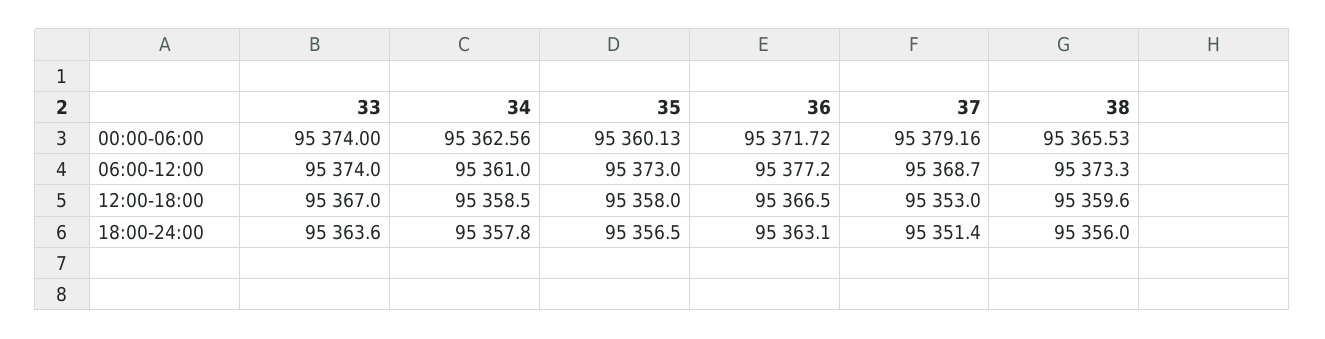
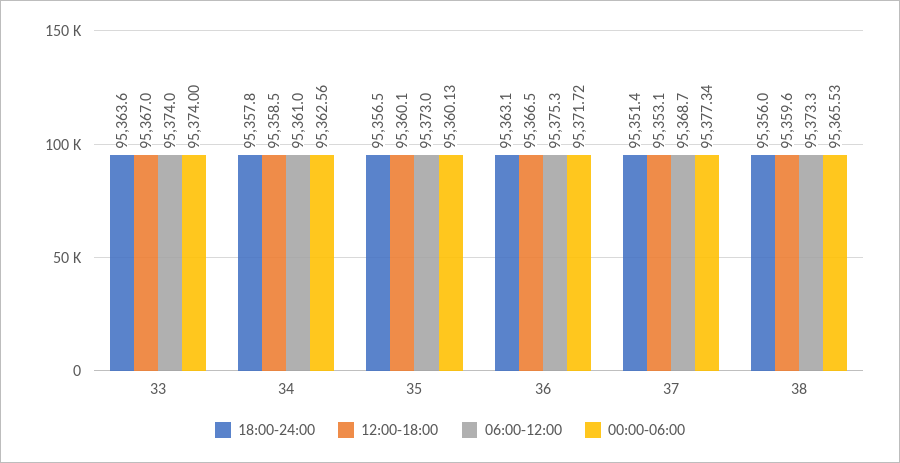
00:00-06:00, 37: 95379.16 -> 95377.34
06:00-12:00, 36: 95377.2 -> 95375.3
12:00-18:00, 35: 95358 -> 95360.1
12:00-18:00, 37: 95353 -> 95353.1

